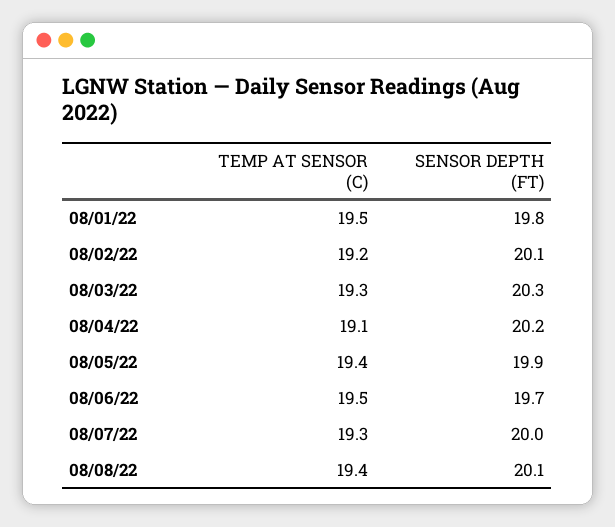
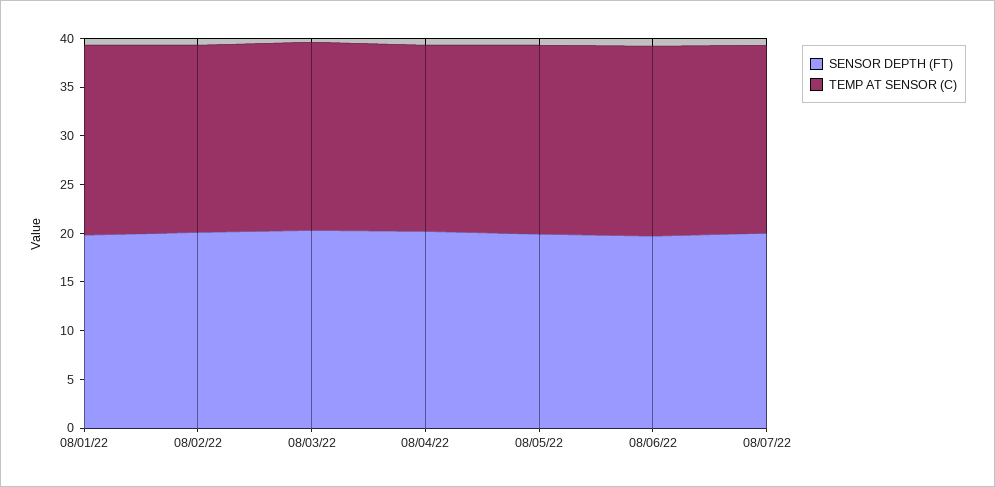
TEMP AT SENSOR (C), 08/08/22: 19.4 -> none
SENSOR DEPTH (FT), 08/08/22: 20.1 -> none

